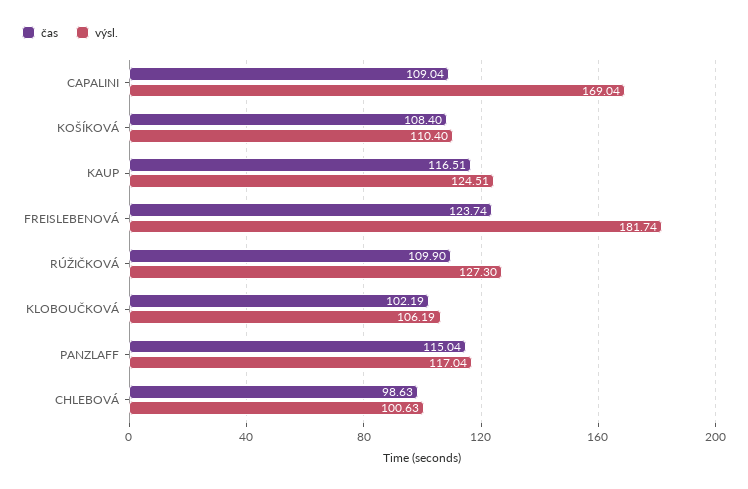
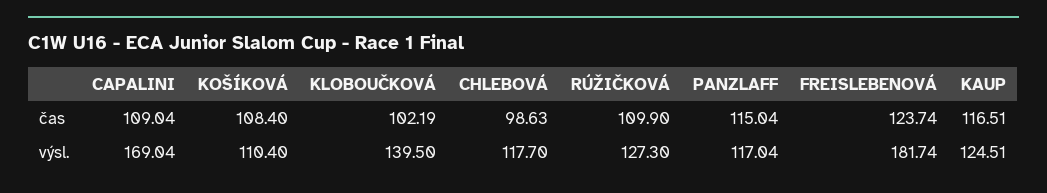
výsl., KLOBOUČKOVÁ: 106.19 -> 139.5
výsl., CHLEBOVÁ: 100.63 -> 117.7

